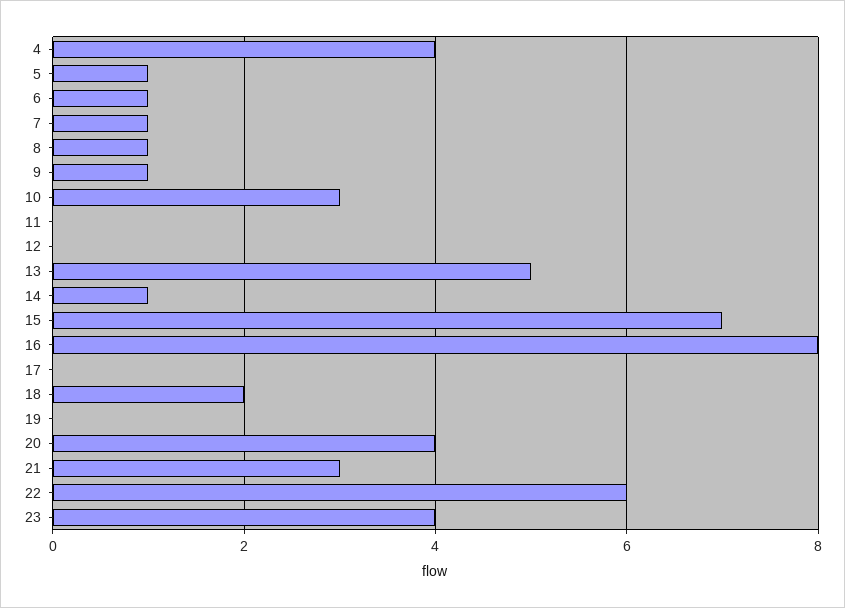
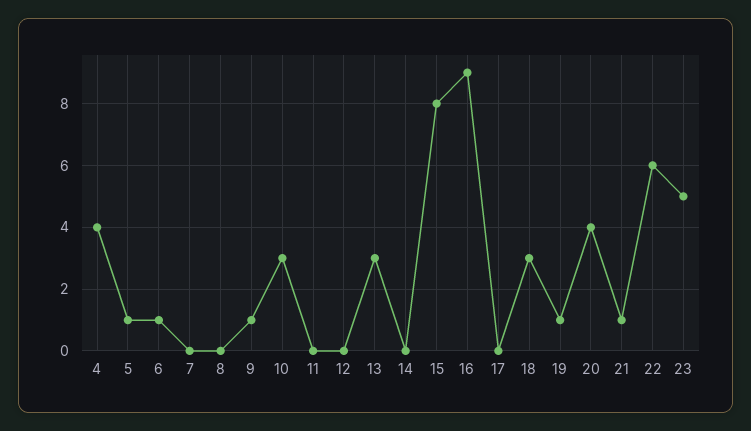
7: 1 -> 0
8: 1 -> 0
13: 5 -> 3
14: 1 -> 0
15: 7 -> 8
16: 8 -> 9
18: 2 -> 3
19: 0 -> 1
21: 3 -> 1
23: 4 -> 5

